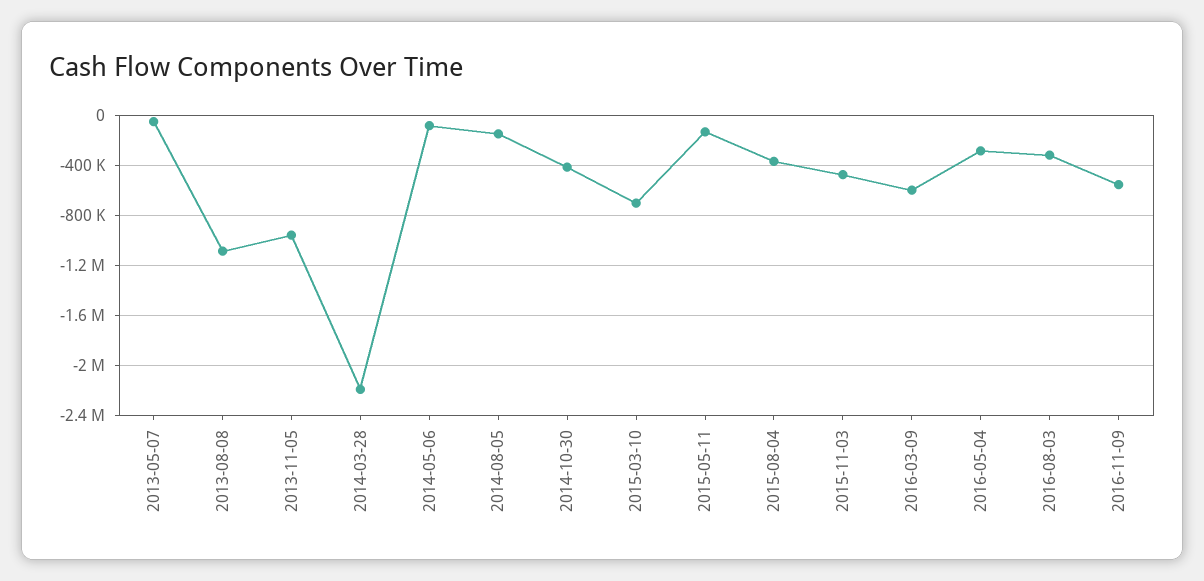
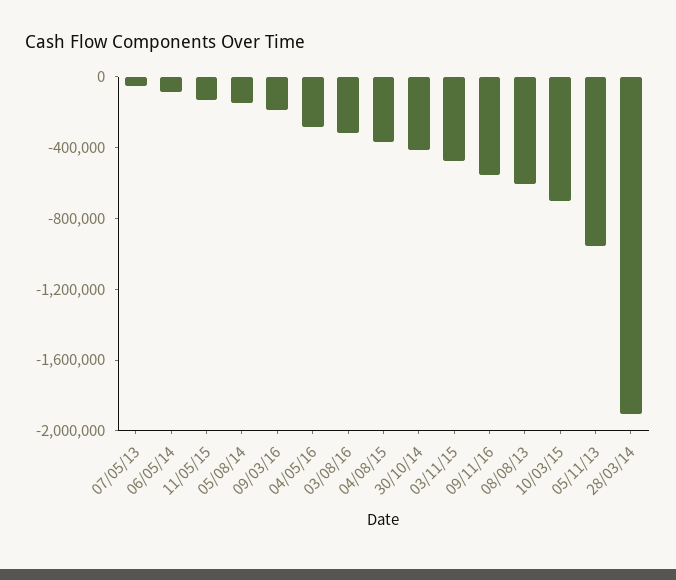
2013-08-08: -1100000 -> -600000
2014-03-28: -2200000 -> -1900000
2016-03-09: -600000 -> -200000

